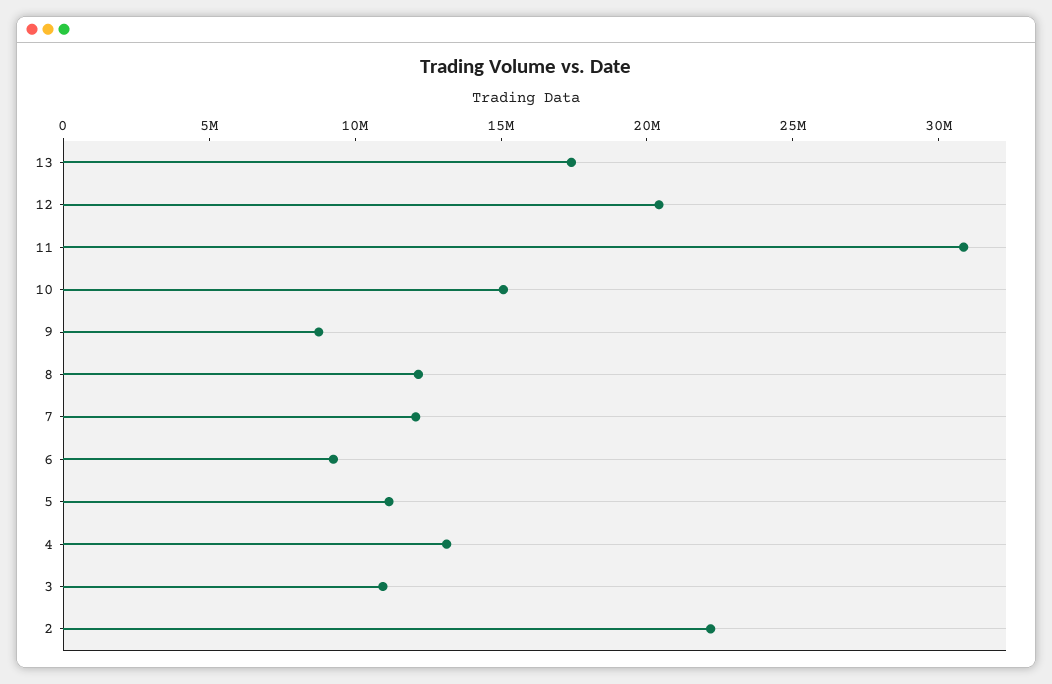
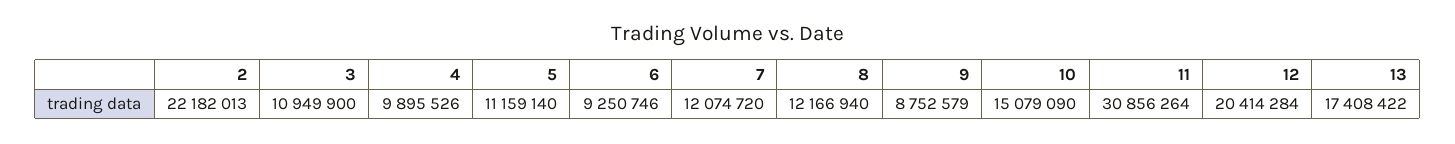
4: 13000000 -> 9895526

